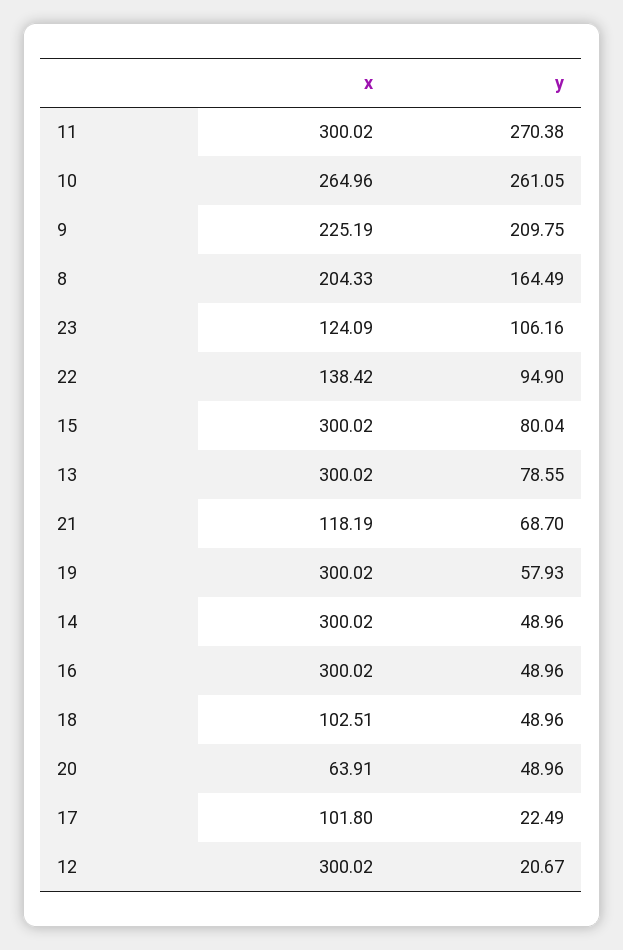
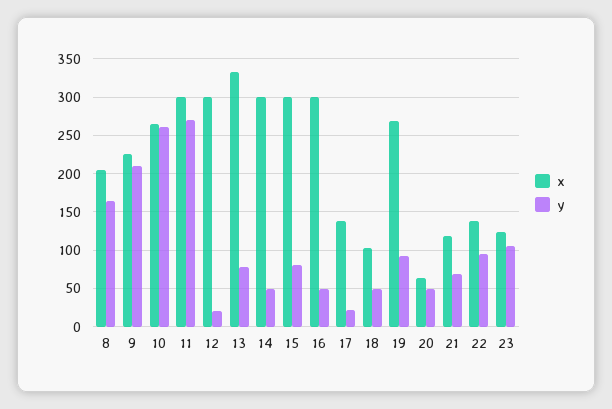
x, 13: 300.02 -> 330
x, 19: 300.02 -> 270
y, 19: 57.93 -> 90
x, 17: 101.8 -> 140

